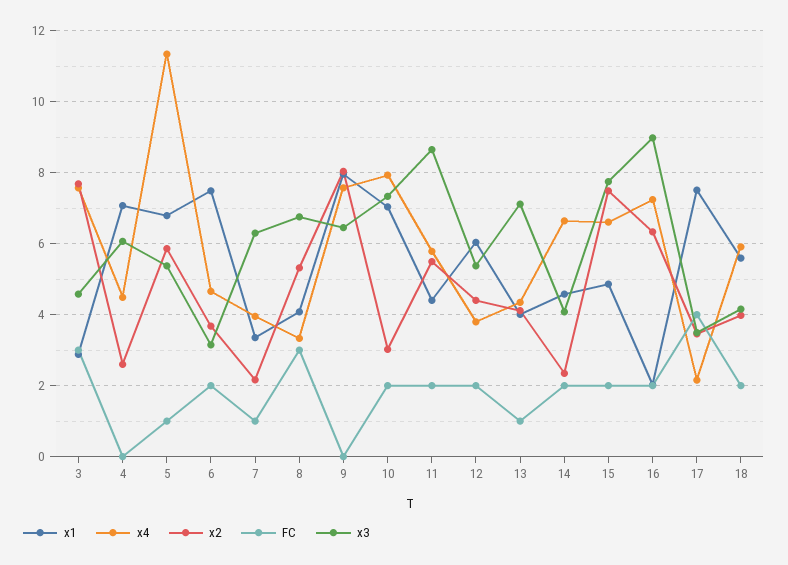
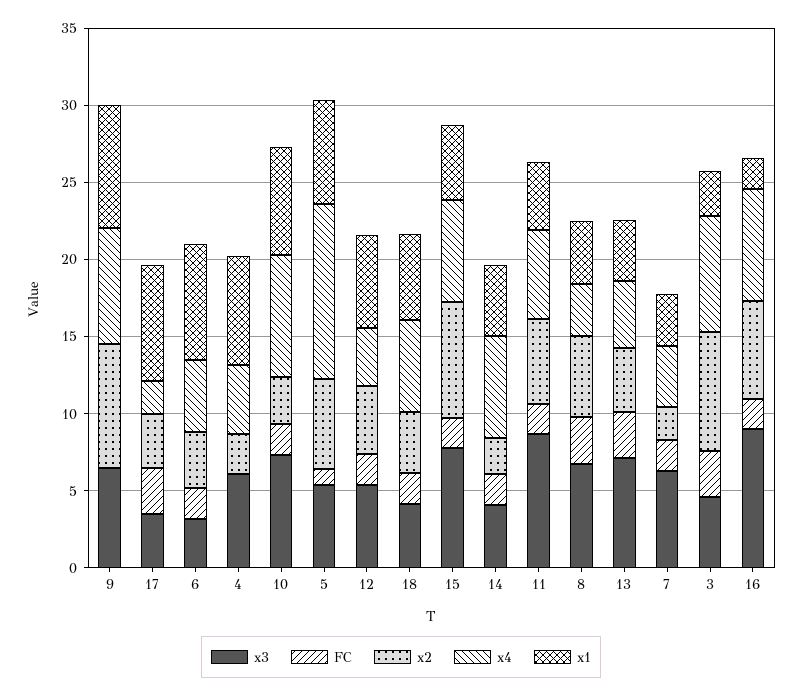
FC, 7: 1 -> 2
FC, 13: 1 -> 3
FC, 17: 4 -> 3

